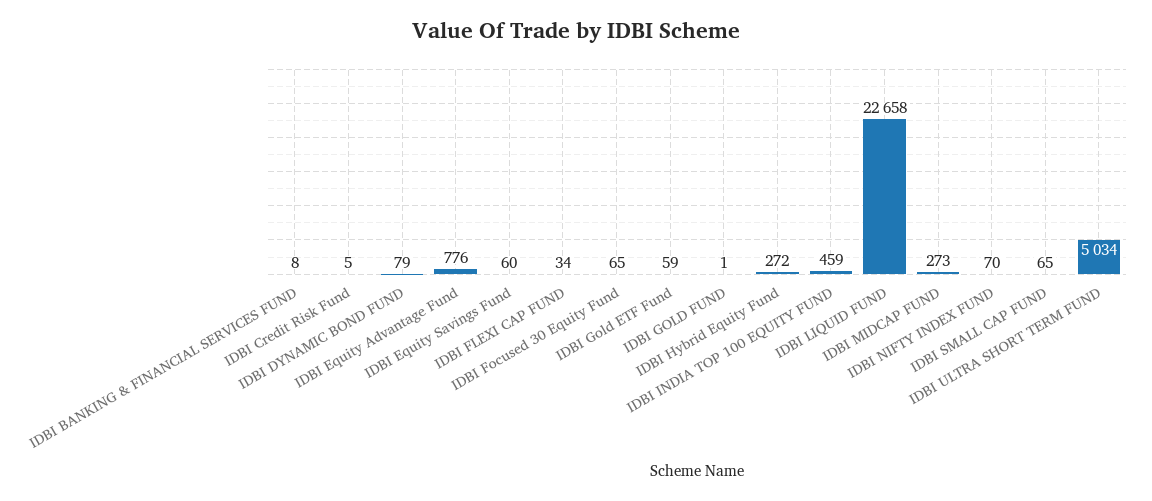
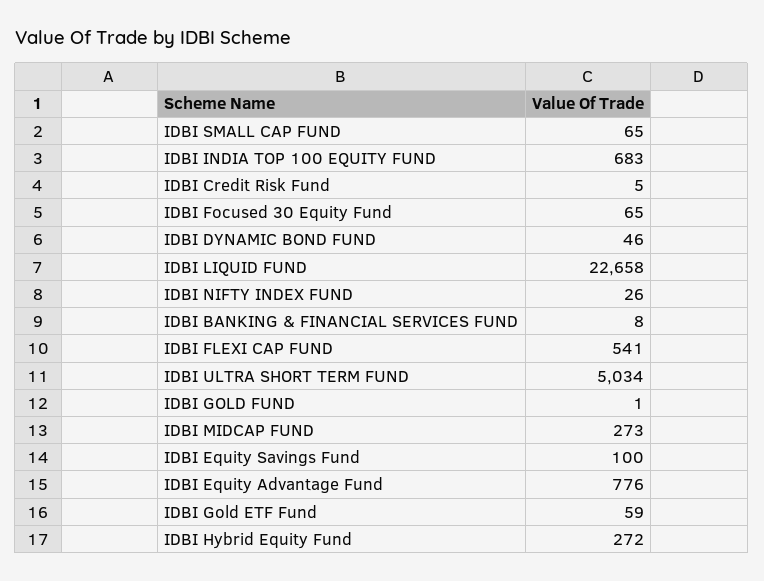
IDBI DYNAMIC BOND FUND: 79 -> 46
IDBI Equity Savings Fund: 60 -> 100
IDBI FLEXI CAP FUND: 34 -> 541
IDBI INDIA TOP 100 EQUITY FUND: 459 -> 683
IDBI NIFTY INDEX FUND: 70 -> 26

